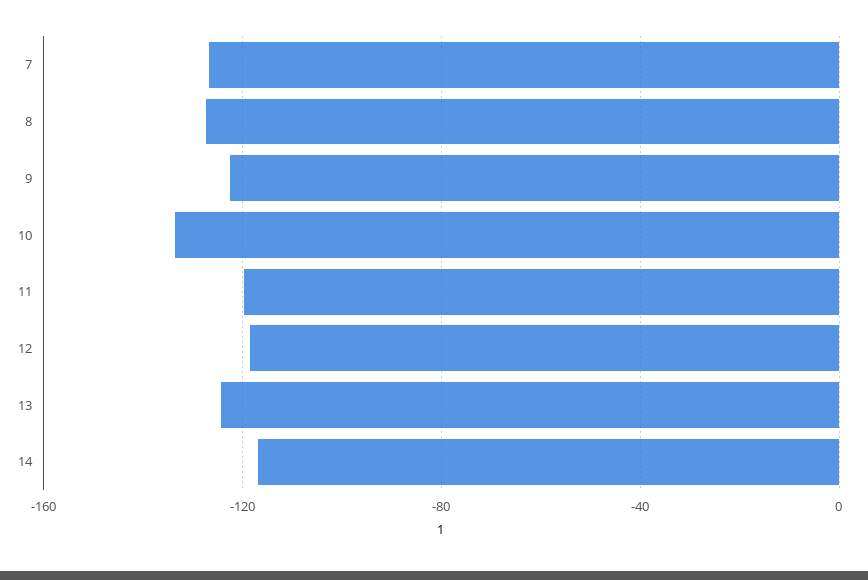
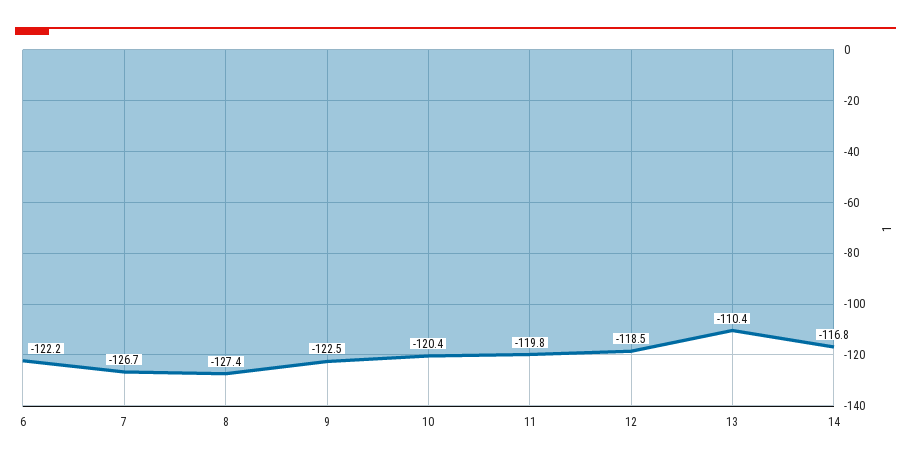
10: -135 -> -120.4
13: -125 -> -110.4
6: none -> -122.2

